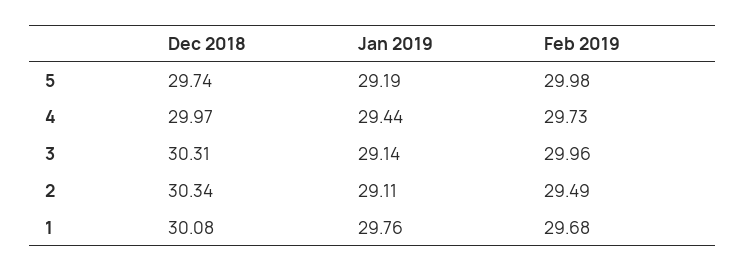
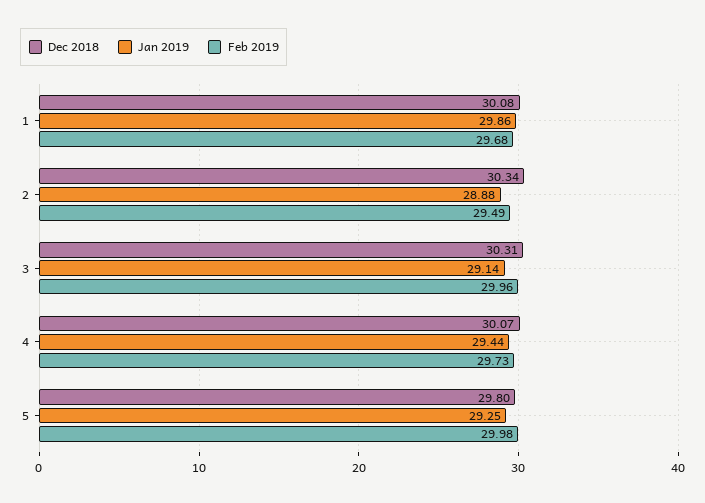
Dec 2018, 5: 29.74 -> 29.8
Jan 2019, 5: 29.19 -> 29.25
Dec 2018, 4: 29.97 -> 30.07
Jan 2019, 2: 29.11 -> 28.88
Jan 2019, 1: 29.76 -> 29.86

